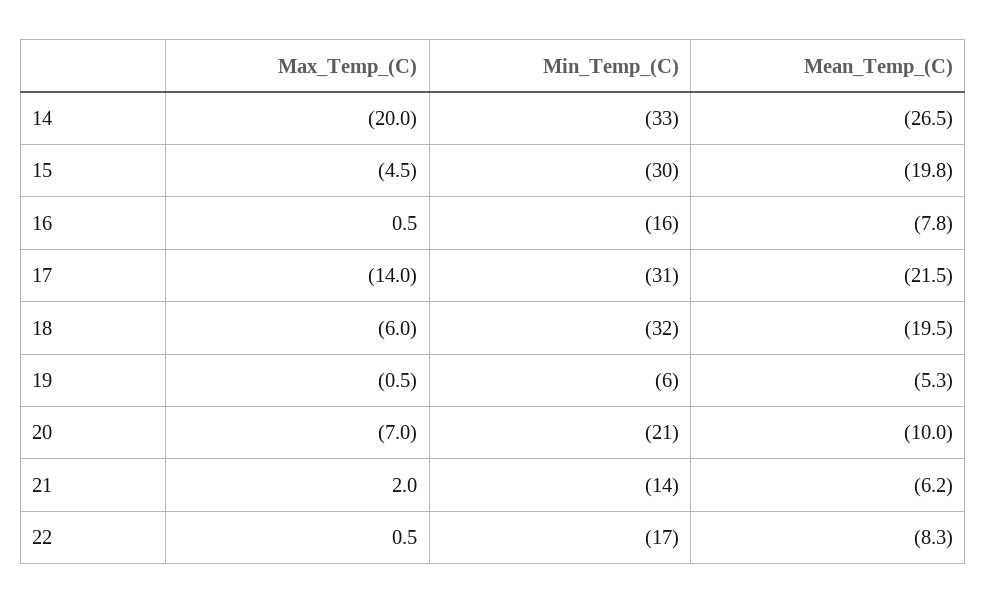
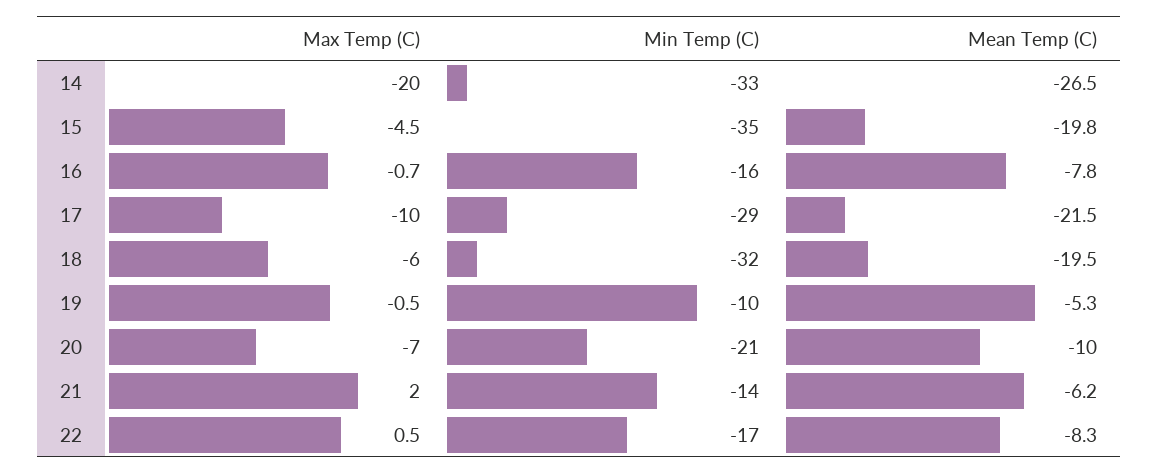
Min_Temp_(C), 15: -30 -> -35
Max_Temp_(C), 16: 0.5 -> -0.7
Max_Temp_(C), 17: -14 -> -10
Min_Temp_(C), 17: -31 -> -29
Min_Temp_(C), 19: -6 -> -10

